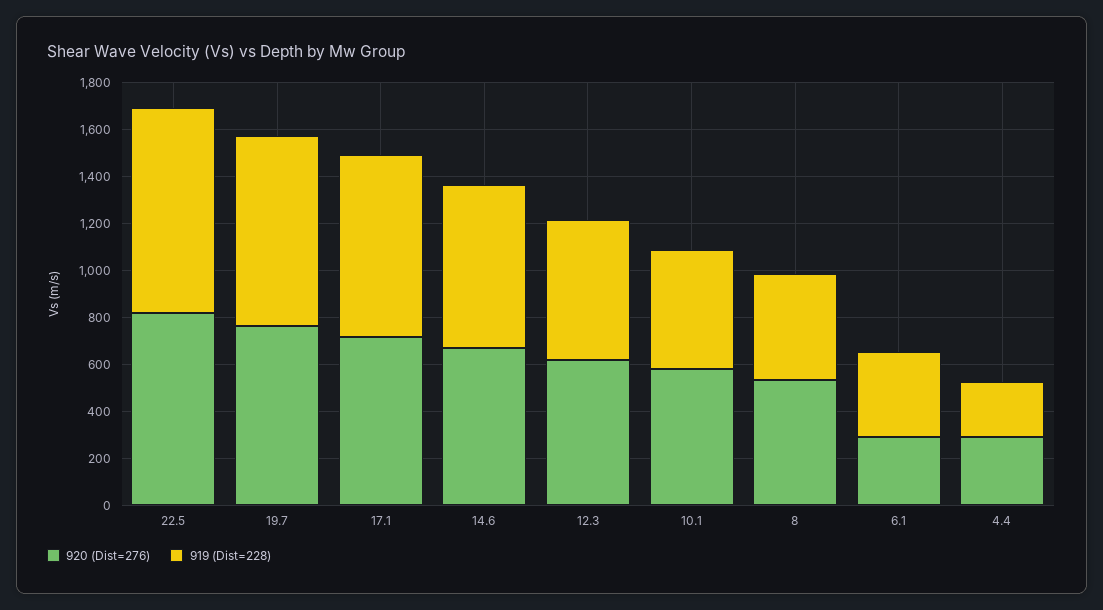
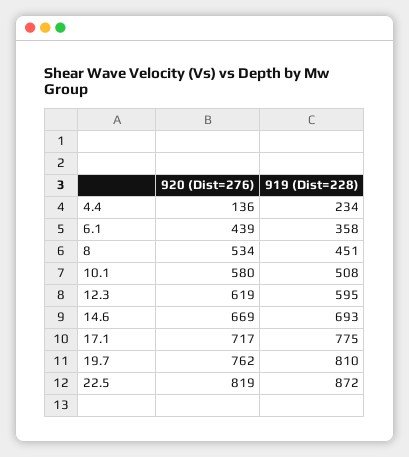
920 (Dist=276), 6.1: 300 -> 439
920 (Dist=276), 4.4: 300 -> 136

